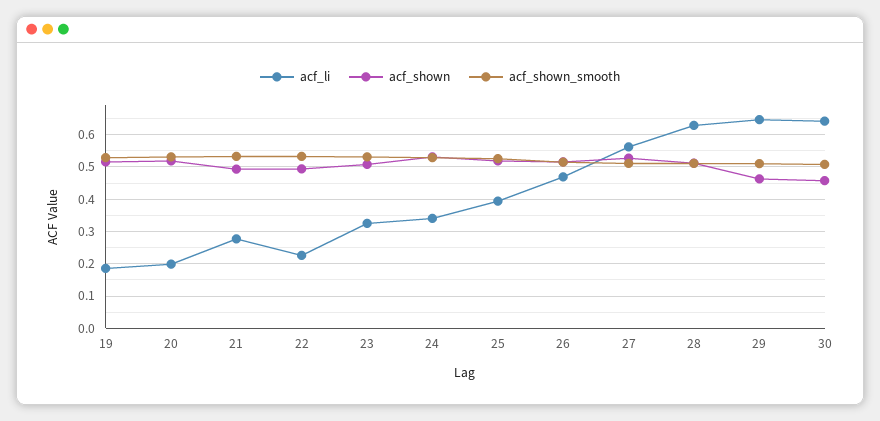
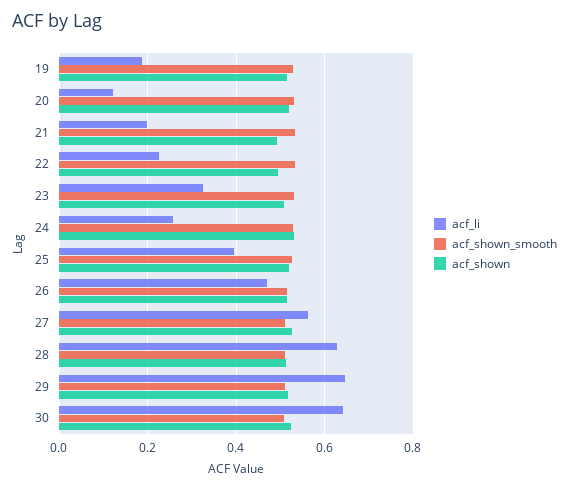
acf_li, 20: 0.2 -> 0.12
acf_li, 21: 0.28 -> 0.2
acf_li, 24: 0.34 -> 0.26
acf_shown, 29: 0.46 -> 0.52
acf_shown, 30: 0.46 -> 0.52

